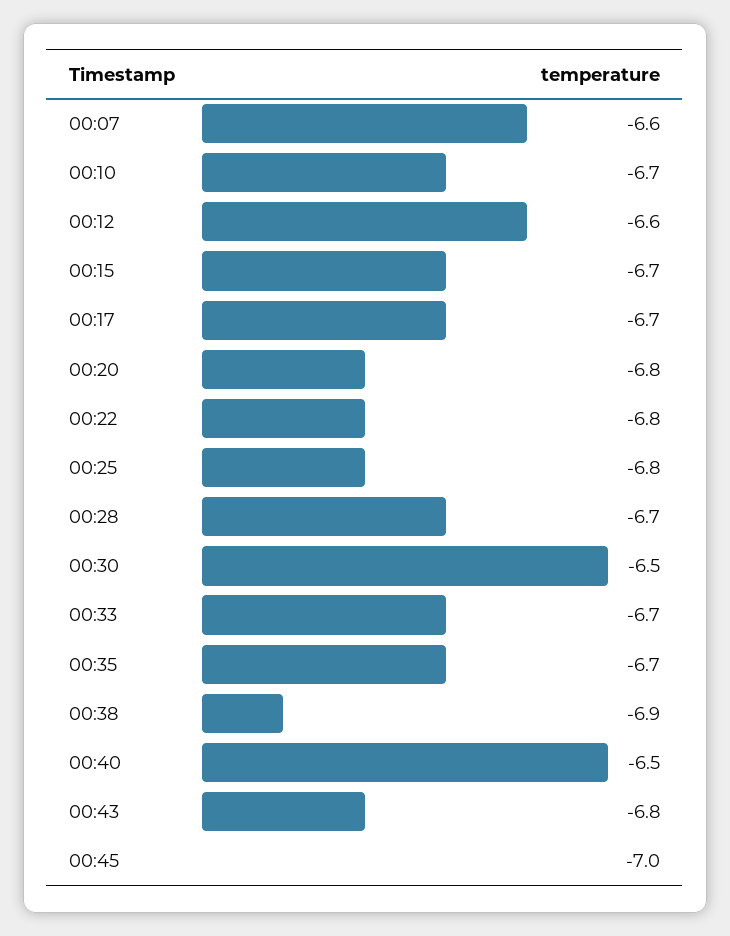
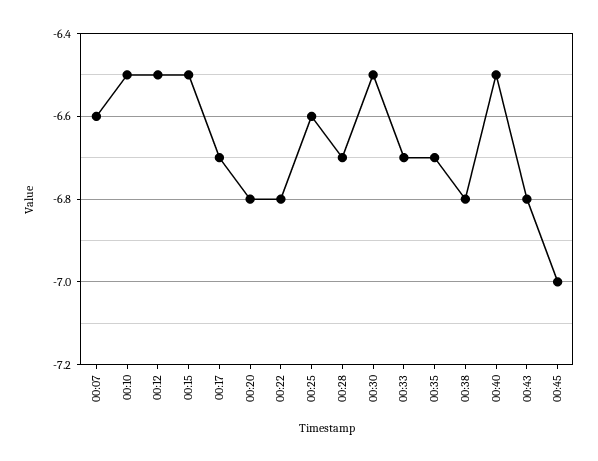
00:10: -6.7 -> -6.5
00:12: -6.6 -> -6.5
00:15: -6.7 -> -6.5
00:25: -6.8 -> -6.6
00:38: -6.9 -> -6.8

